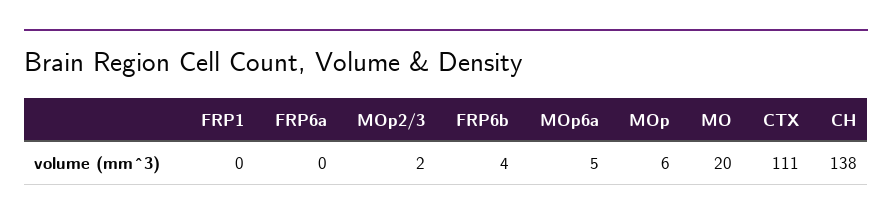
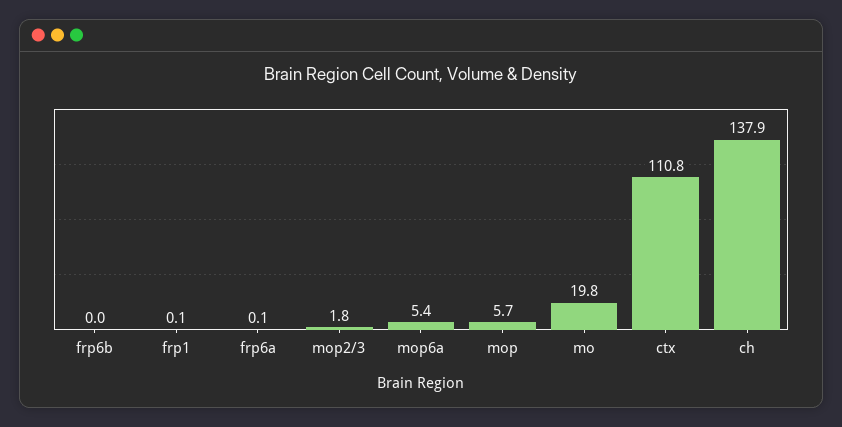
FRP6b: 4 -> 0

